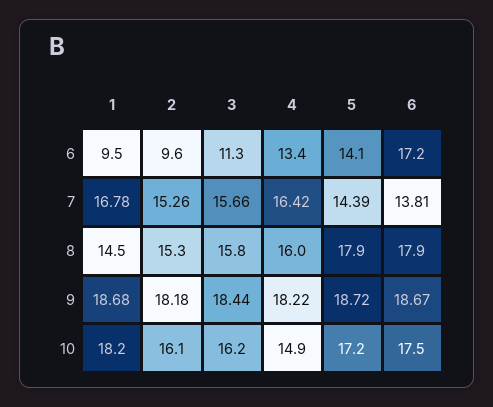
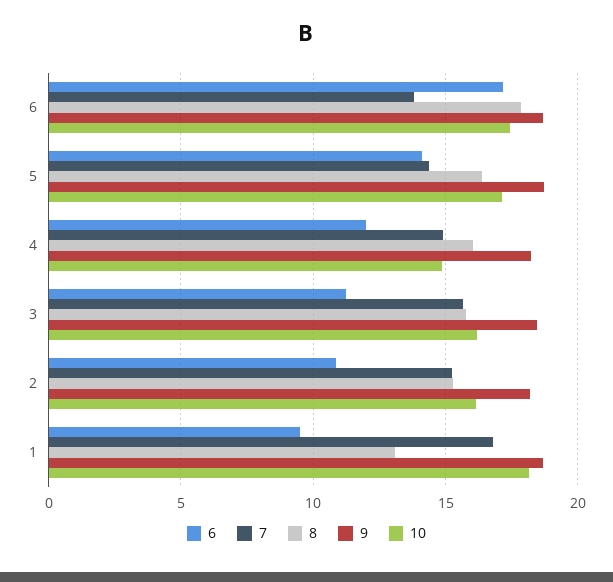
6, 2: 9.6 -> 11
6, 4: 13.4 -> 12
7, 4: 16.42 -> 15
8, 1: 14.5 -> 13
8, 5: 17.9 -> 16.5

